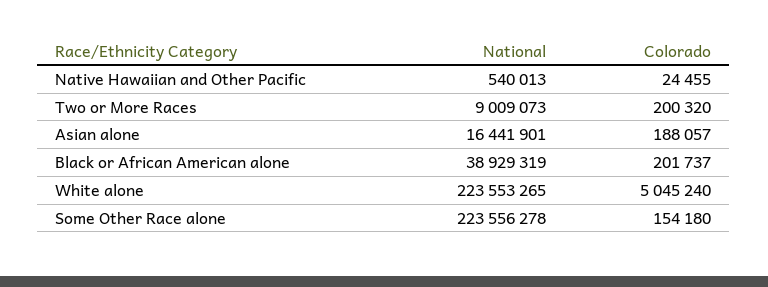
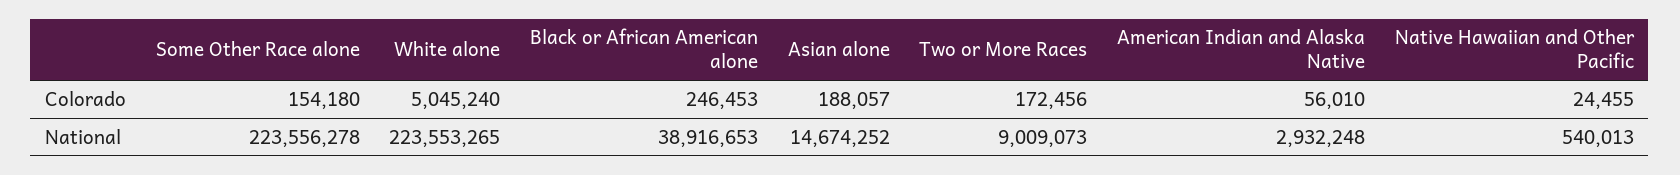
Colorado, Two or More Races: 200320 -> 172456
National, Asian alone: 16441901 -> 14674252
National, Black or African American alone: 38929319 -> 38916653
Colorado, Black or African American alone: 201737 -> 246453
Colorado, American Indian and Alaska Native: none -> 56010
National, American Indian and Alaska Native: none -> 2932248

